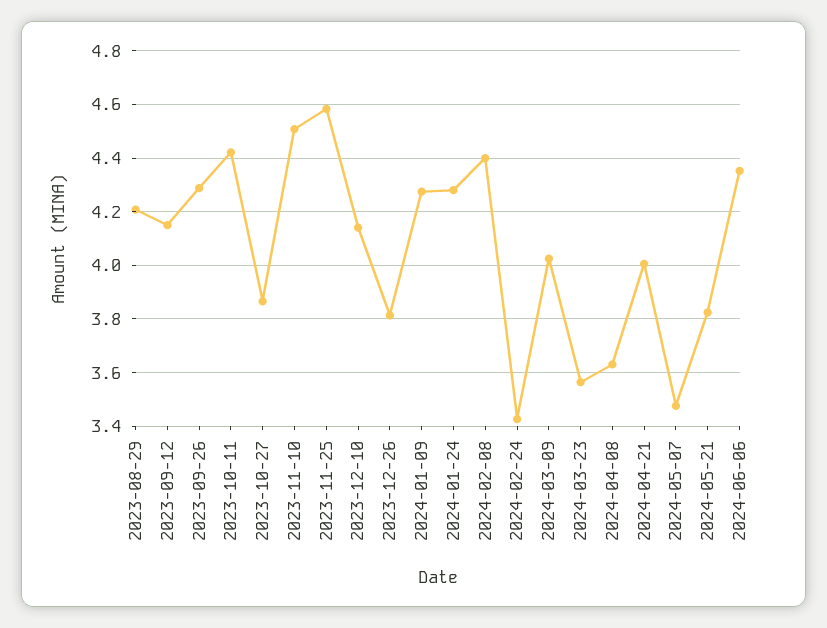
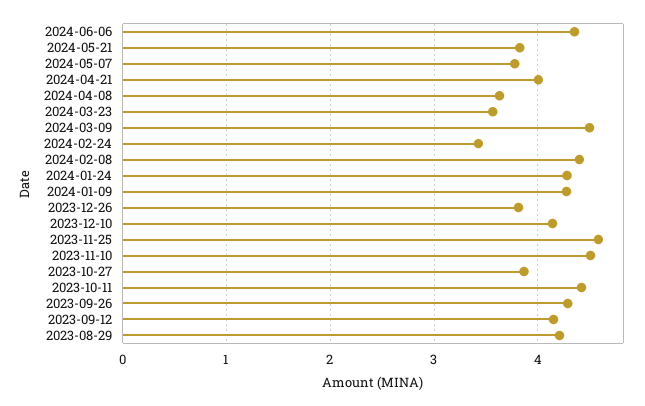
2024-03-09: 4.025 -> 4.5
2024-05-07: 3.475 -> 3.8

